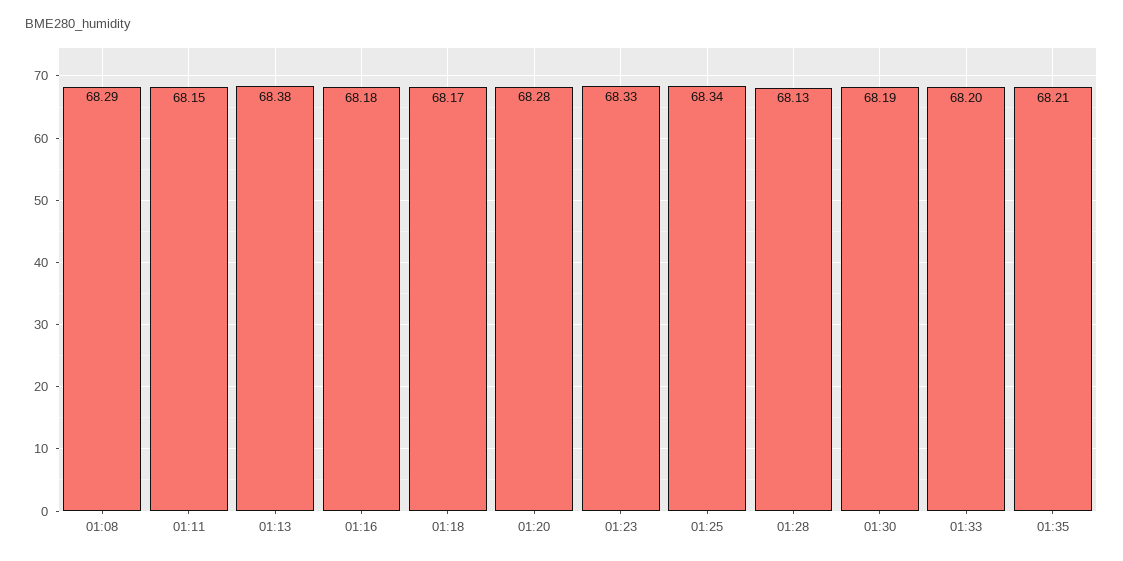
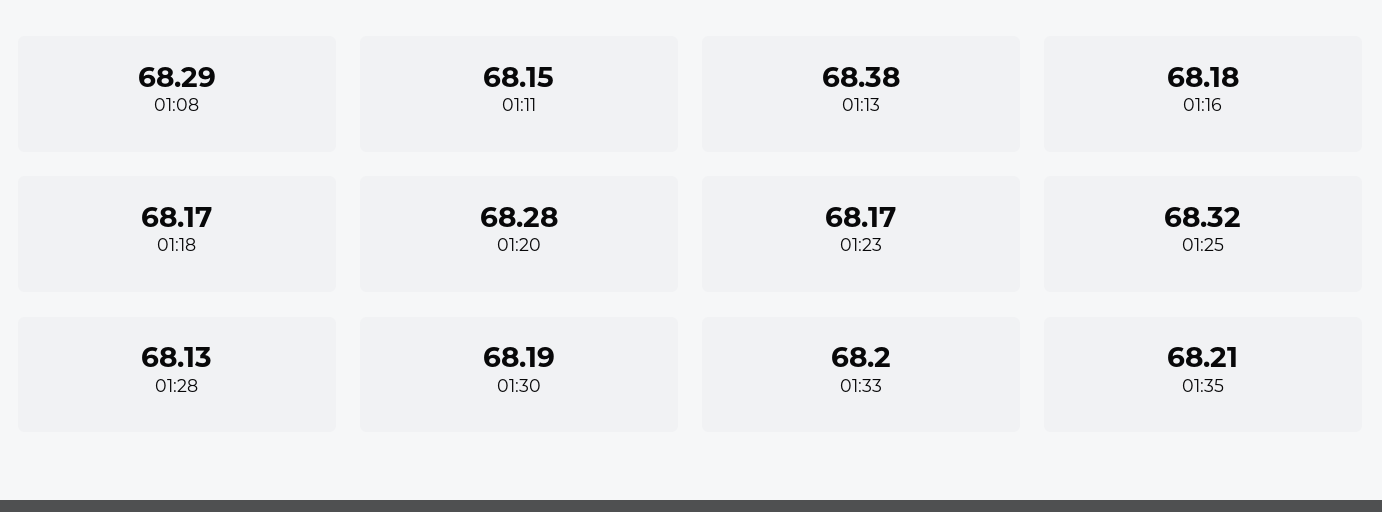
01:23: 68.33 -> 68.17
01:25: 68.34 -> 68.32

